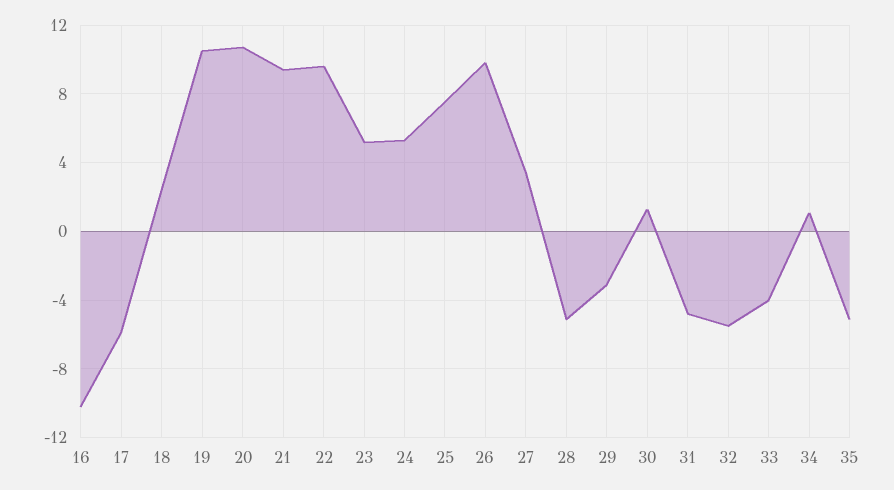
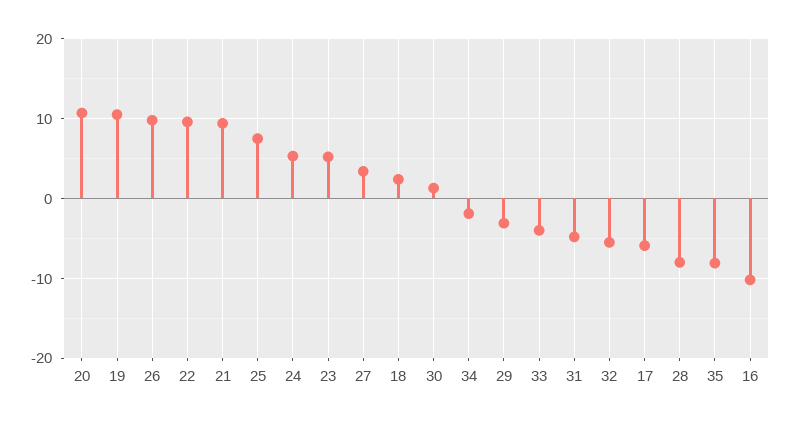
28: -5 -> -8
34: 1 -> -2
35: -5 -> -8

